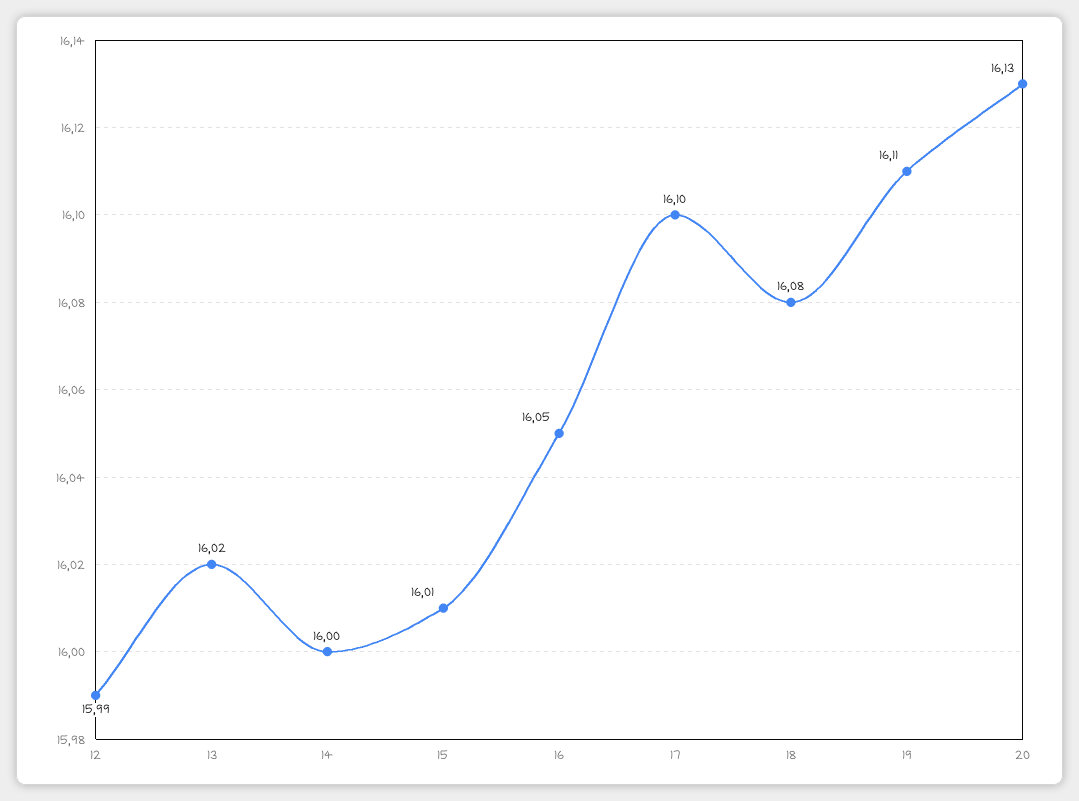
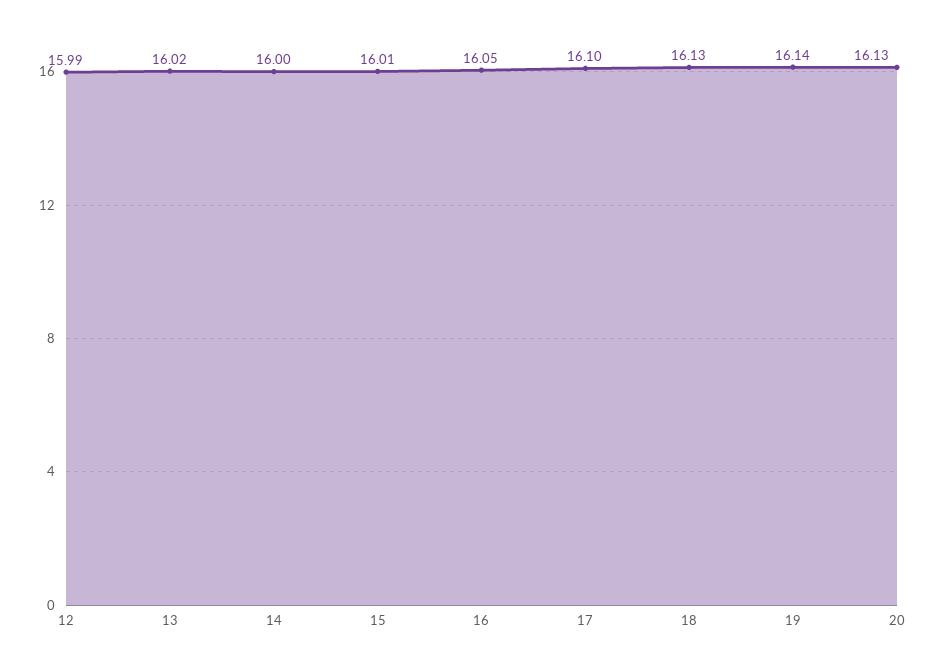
18: 16.08 -> 16.13
19: 16.11 -> 16.14

